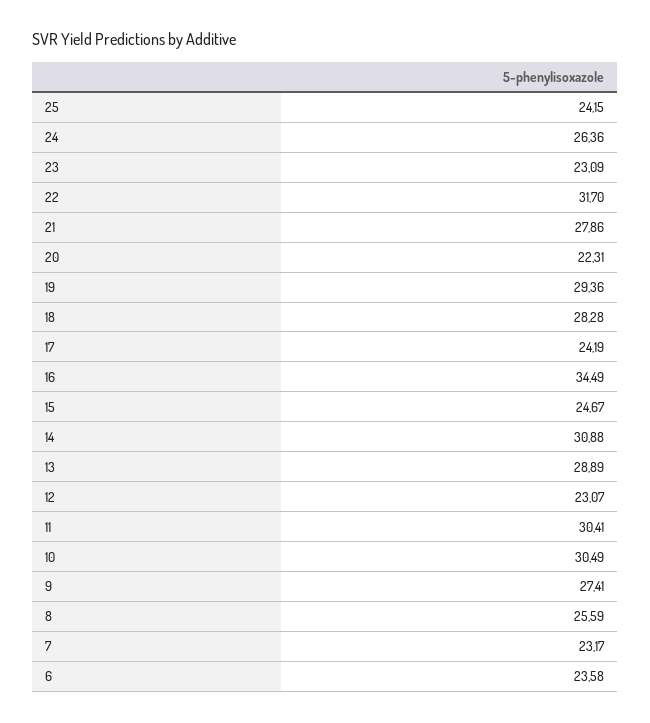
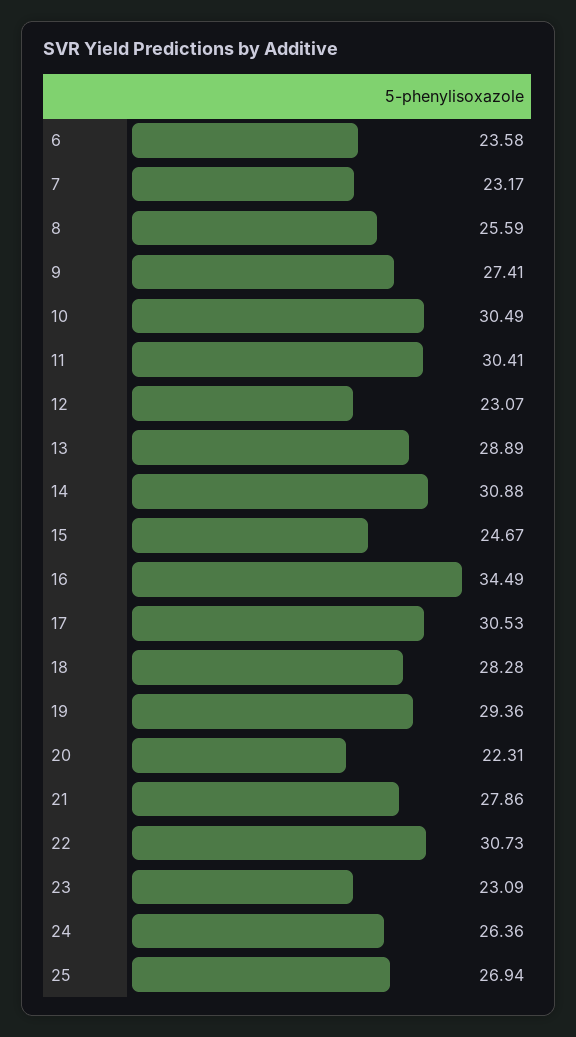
25: 24.15 -> 26.94
22: 31.7 -> 30.73
17: 24.19 -> 30.53

